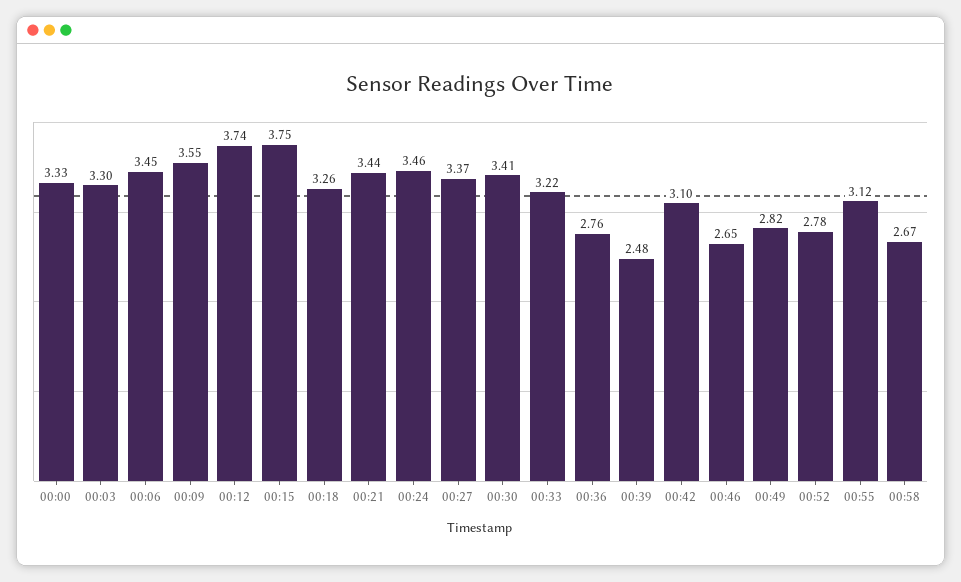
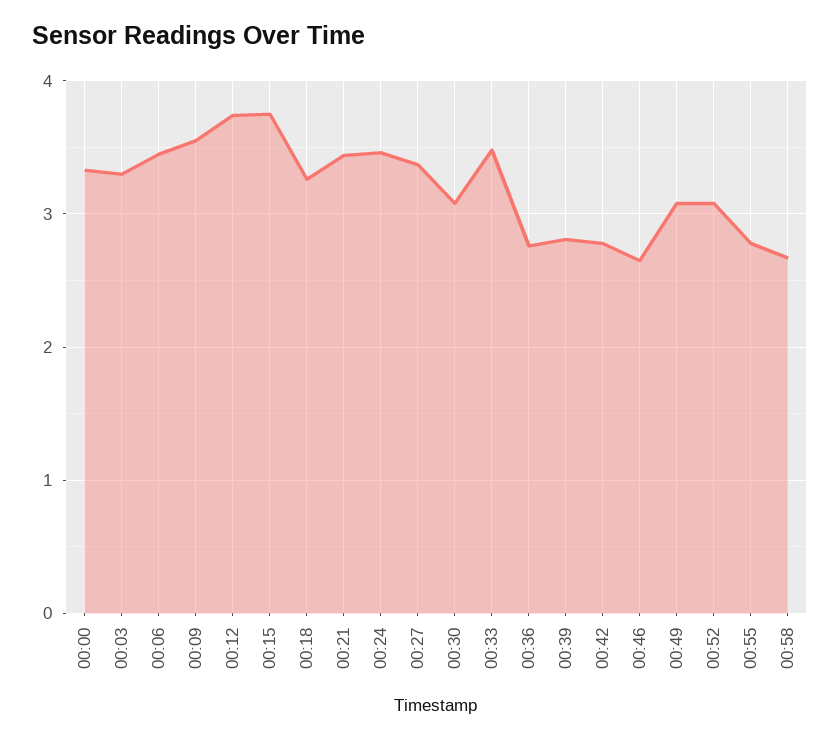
00:30: 3.41 -> 3.1
00:33: 3.22 -> 3.5
00:39: 2.48 -> 2.8
00:42: 3.1 -> 2.8
00:49: 2.82 -> 3.1
00:52: 2.78 -> 3.1
00:55: 3.12 -> 2.8

